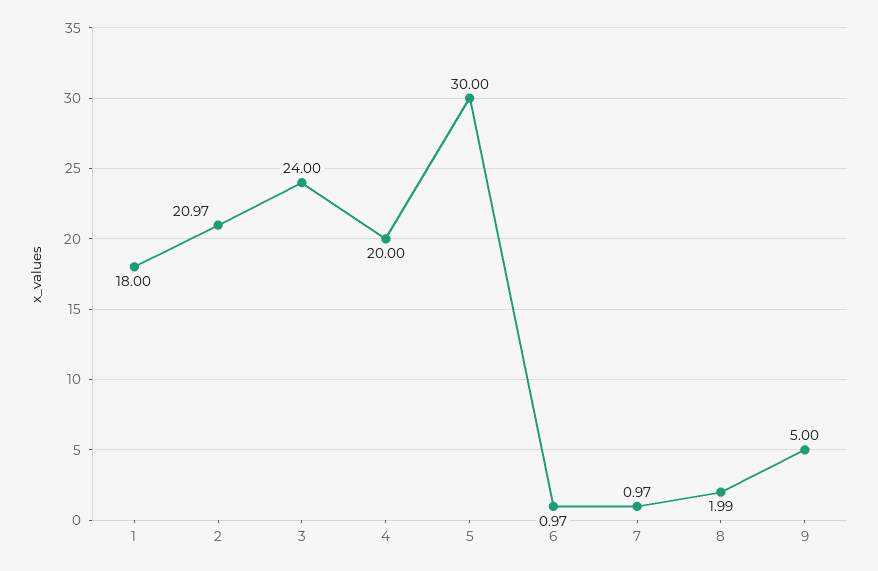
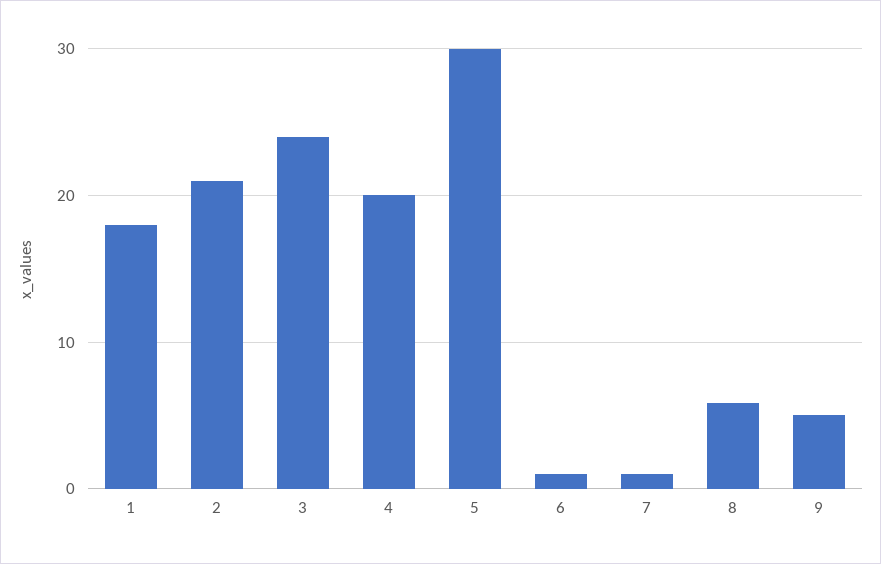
8: 1.99 -> 6

